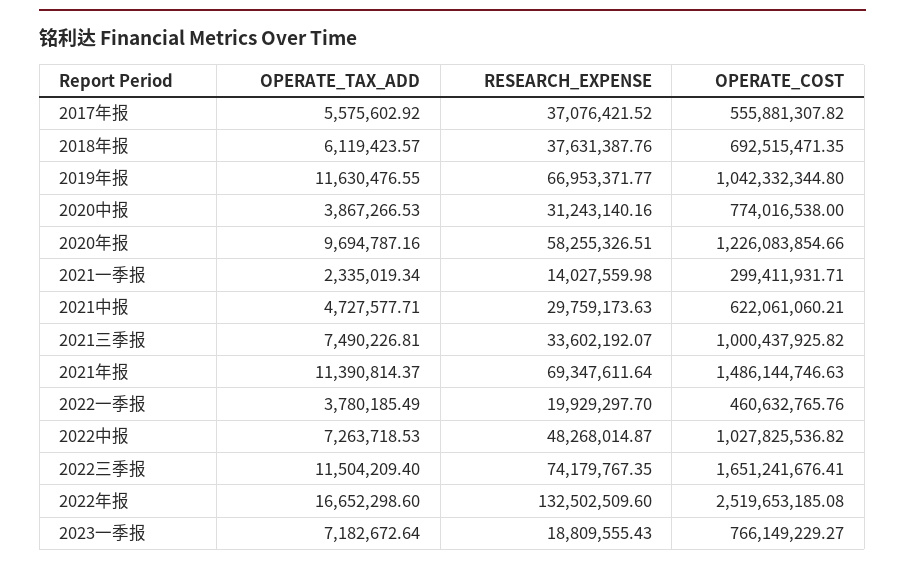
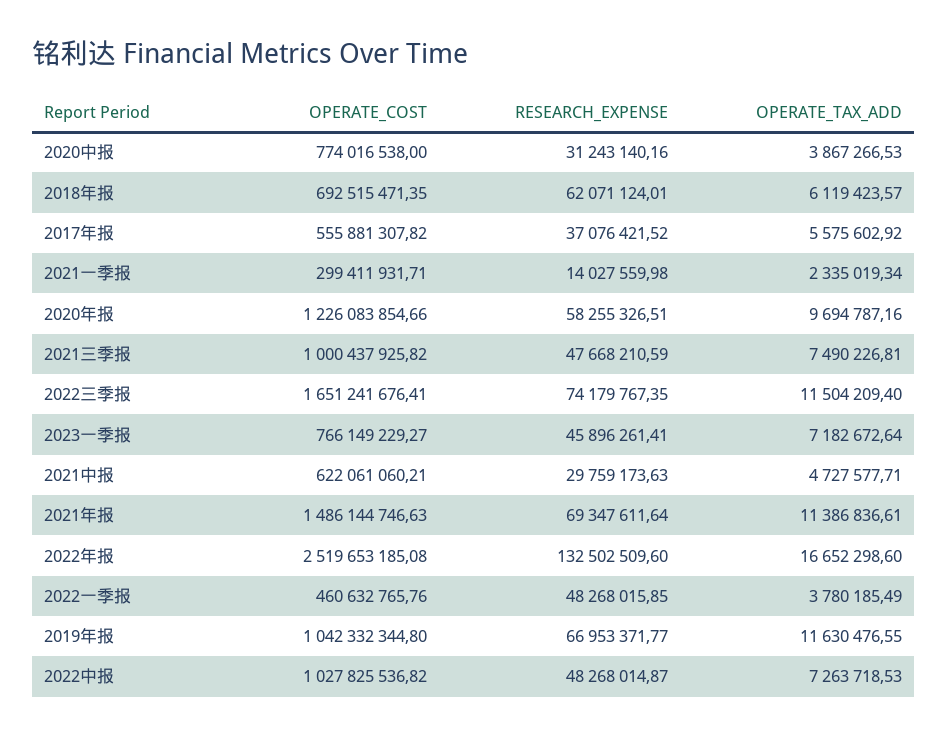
RESEARCH_EXPENSE, 2018年报: 37631387.76 -> 62071124.01
RESEARCH_EXPENSE, 2021三季报: 33602192.07 -> 47668210.59
OPERATE_TAX_ADD, 2021年报: 11390814.37 -> 11386836.61
RESEARCH_EXPENSE, 2022一季报: 19929297.7 -> 48268015.85
RESEARCH_EXPENSE, 2023一季报: 18809555.43 -> 45896261.41

